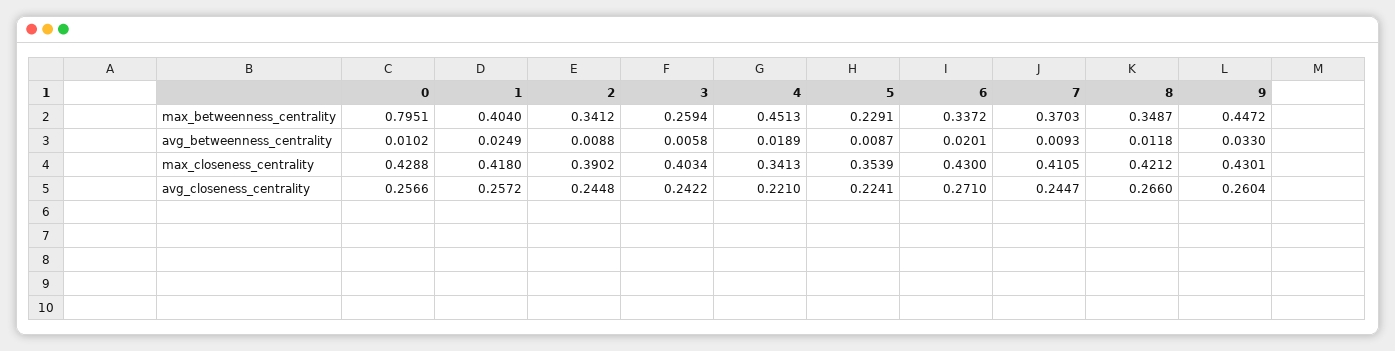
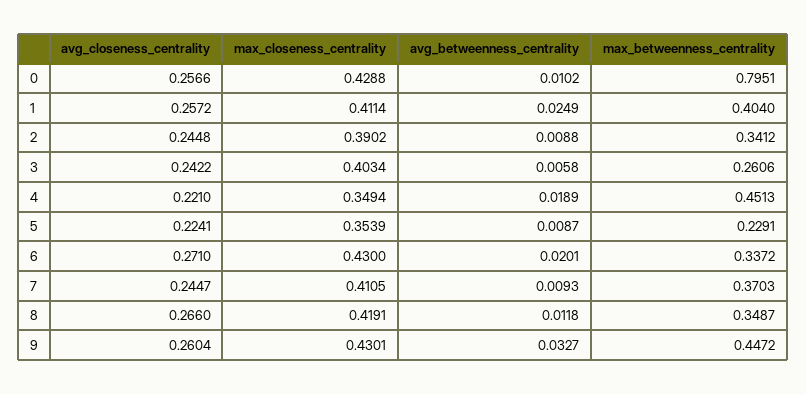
3, max_betweenness_centrality: 0.2594 -> 0.2606
9, avg_betweenness_centrality: 0.033 -> 0.0327
1, max_closeness_centrality: 0.418 -> 0.4114
4, max_closeness_centrality: 0.3413 -> 0.3494
8, max_closeness_centrality: 0.4212 -> 0.4191

